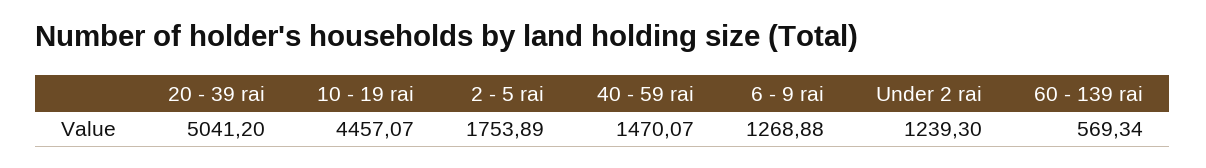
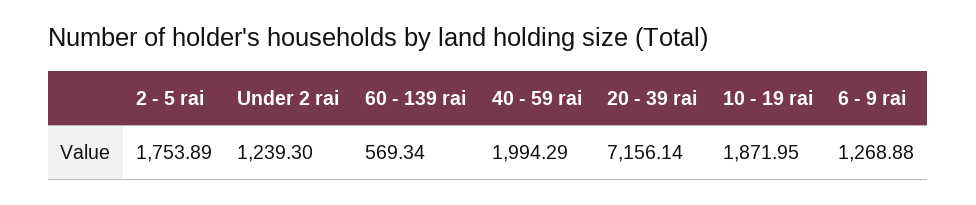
20 - 39 rai: 5041.2 -> 7156.14
10 - 19 rai: 4457.07 -> 1871.95
40 - 59 rai: 1470.07 -> 1994.29

